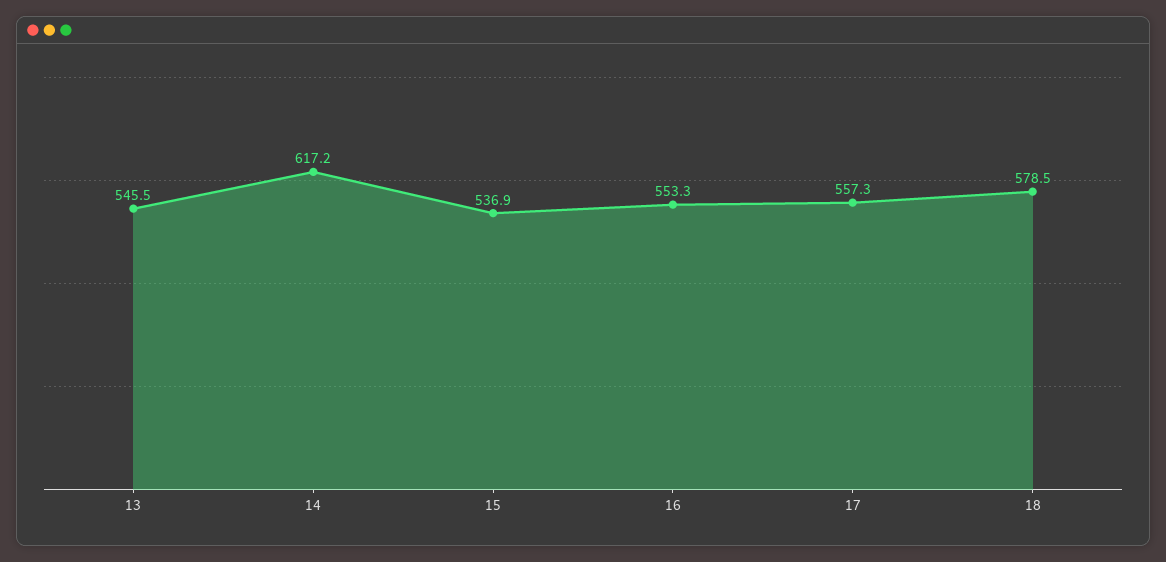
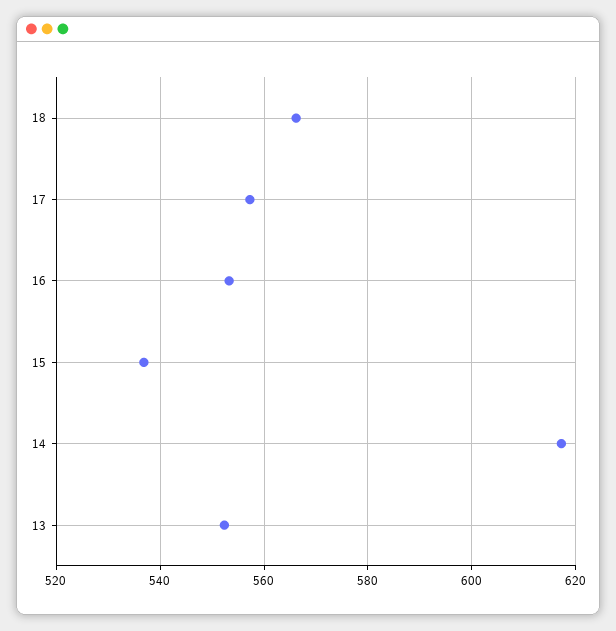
13: 545.5 -> 552
18: 578.5 -> 566

